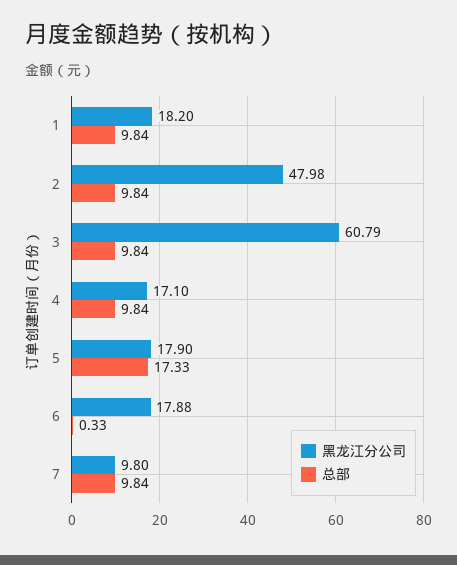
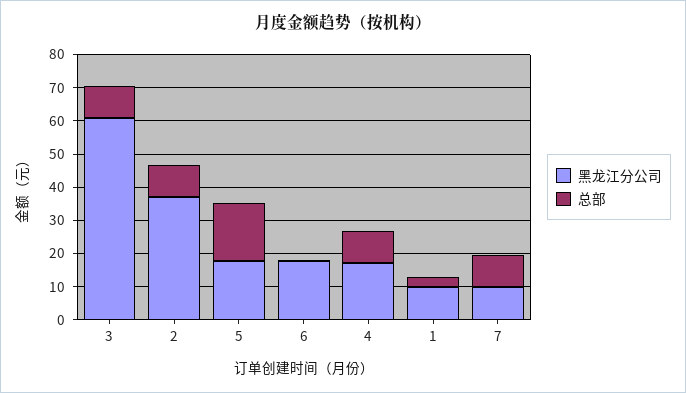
黑龙江分公司, 1: 18.2 -> 10
总部, 1: 9.84 -> 2.5
黑龙江分公司, 2: 47.98 -> 37.5

